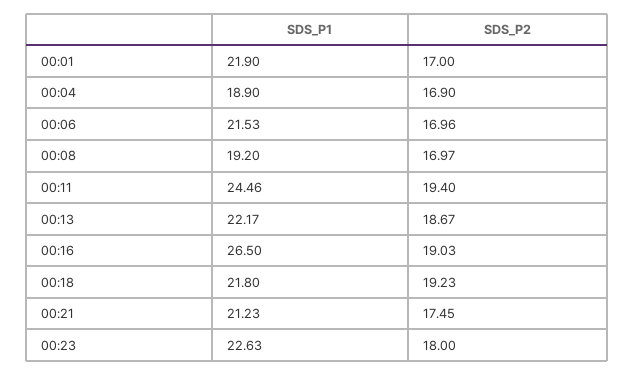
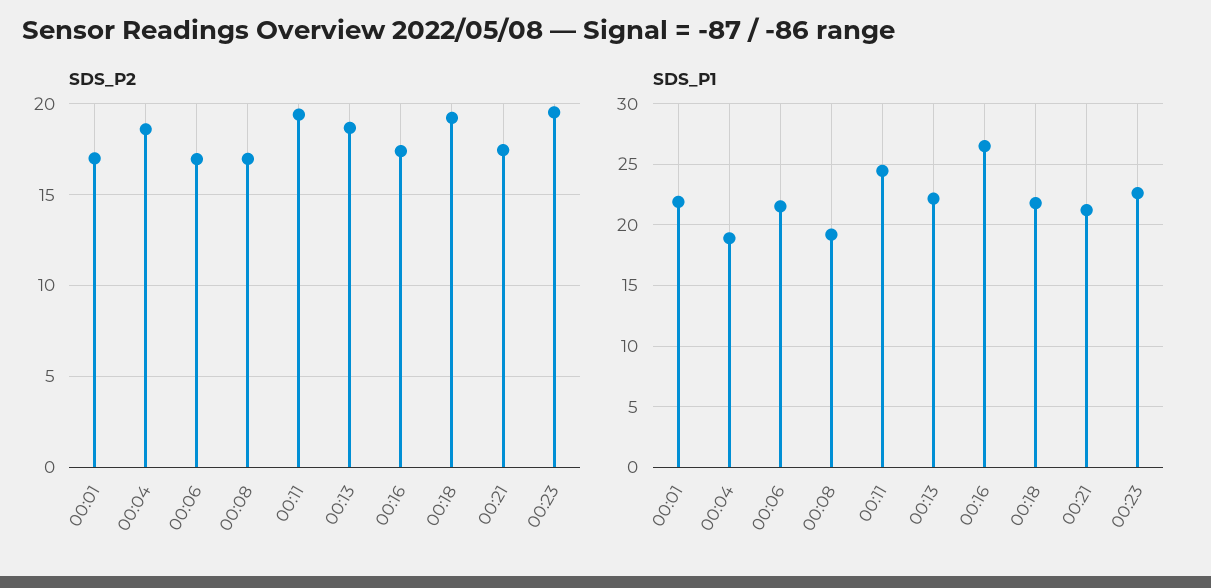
SDS_P2, 00:04: 16.9 -> 18.5
SDS_P2, 00:16: 19.03 -> 17.5
SDS_P2, 00:23: 18 -> 19.5

